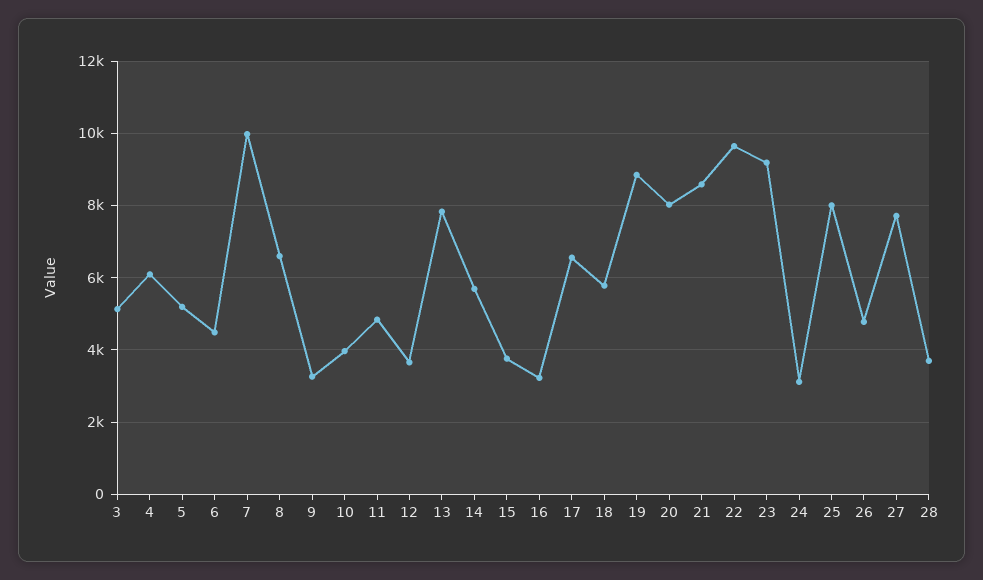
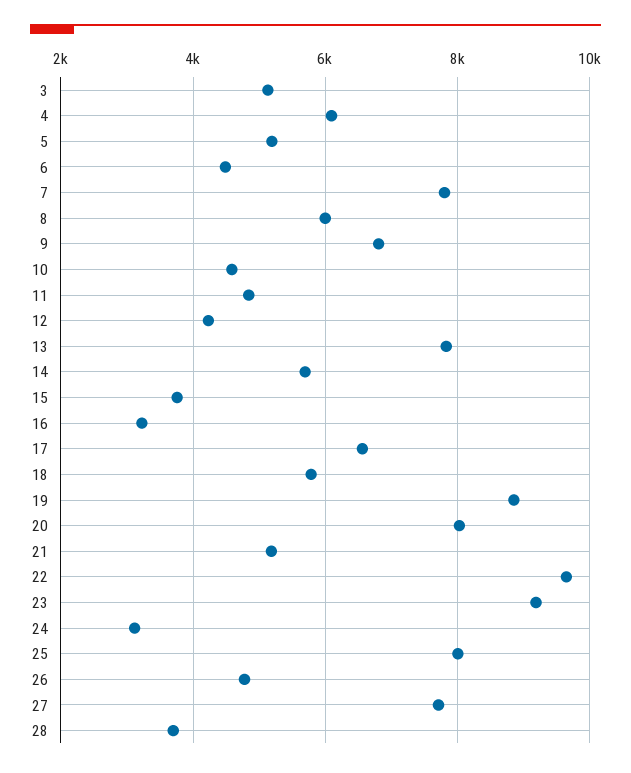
7: 10000 -> 7800
8: 6600 -> 6000
9: 3200 -> 6800
10: 4000 -> 4600
12: 3600 -> 4200
21: 8600 -> 5200

